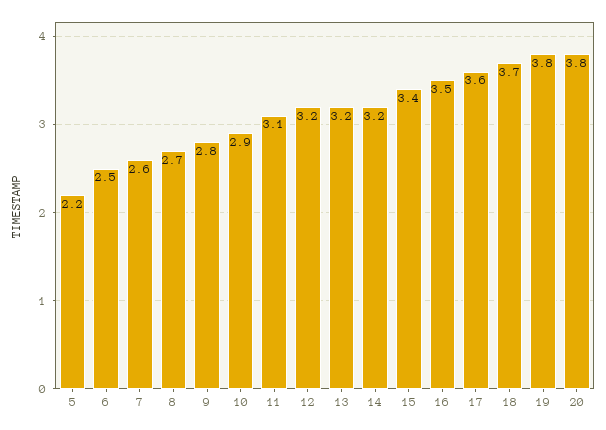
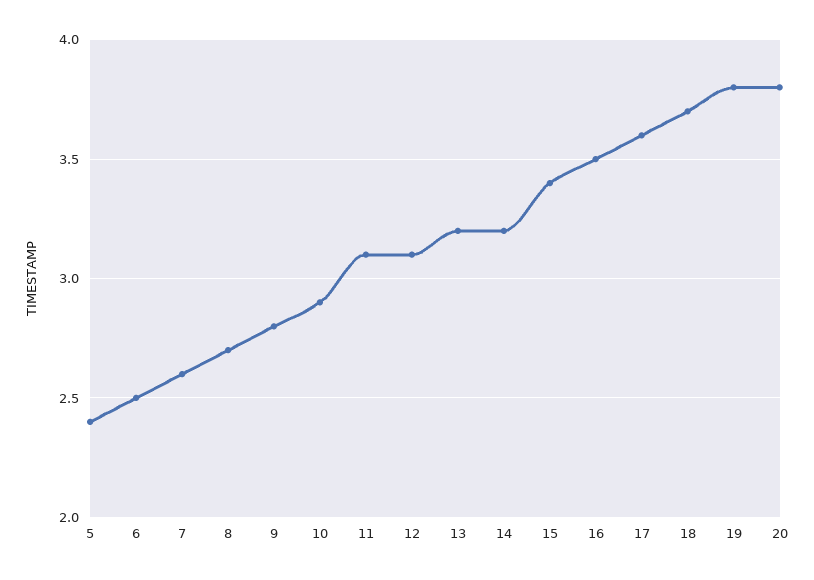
5: 2.2 -> 2.4
12: 3.2 -> 3.1

